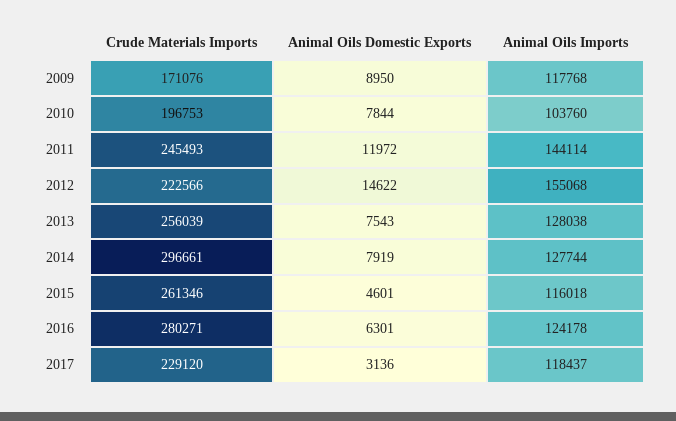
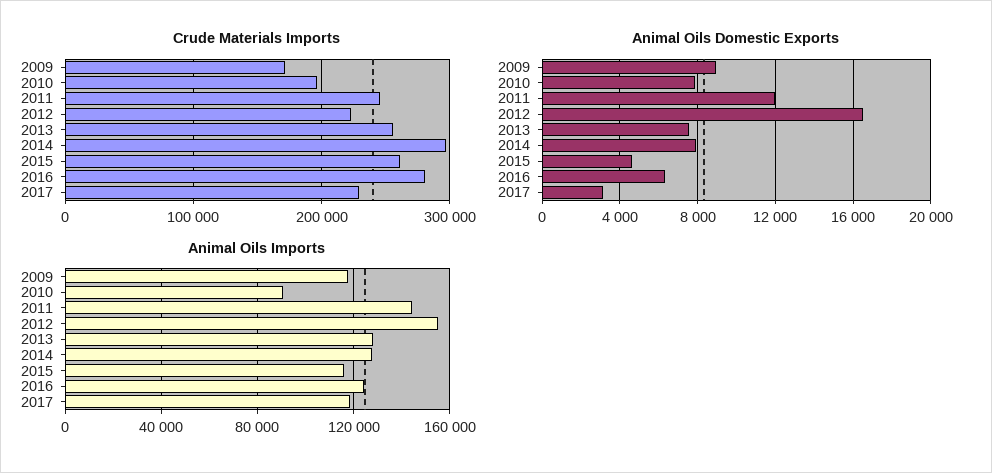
Animal Oils Imports, 2010: 103760 -> 90000
Animal Oils Domestic Exports, 2012: 14622 -> 16500

